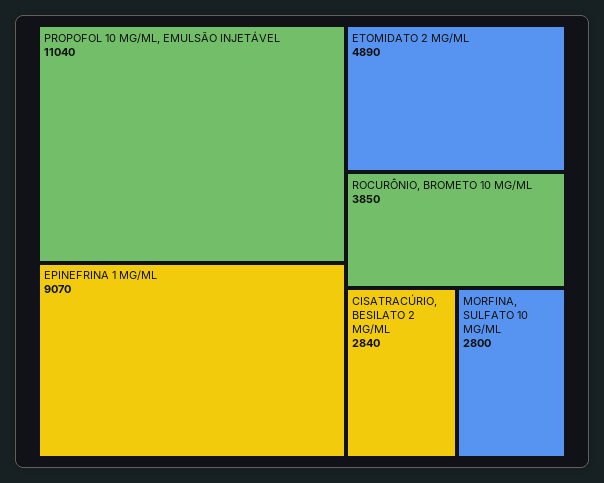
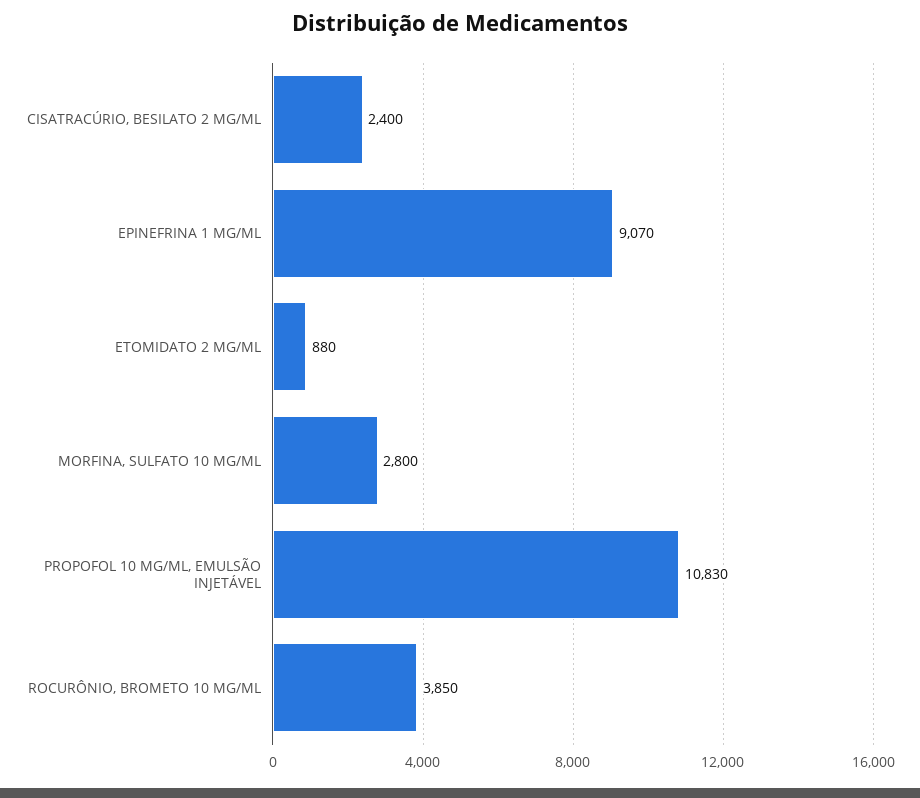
PROPOFOL 10 MG/ML, EMULSÃO INJETÁVEL: 11040 -> 10830
ETOMIDATO 2 MG/ML: 4890 -> 880
CISATRACÚRIO, BESILATO 2 MG/ML: 2840 -> 2400

